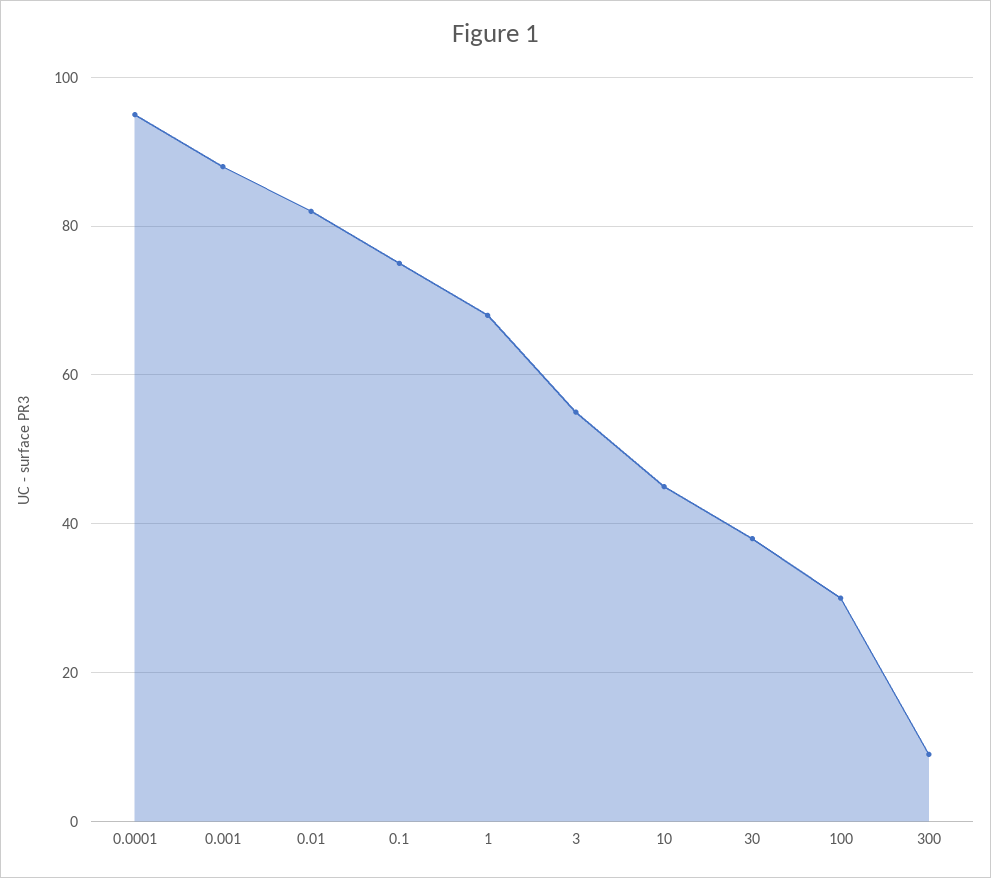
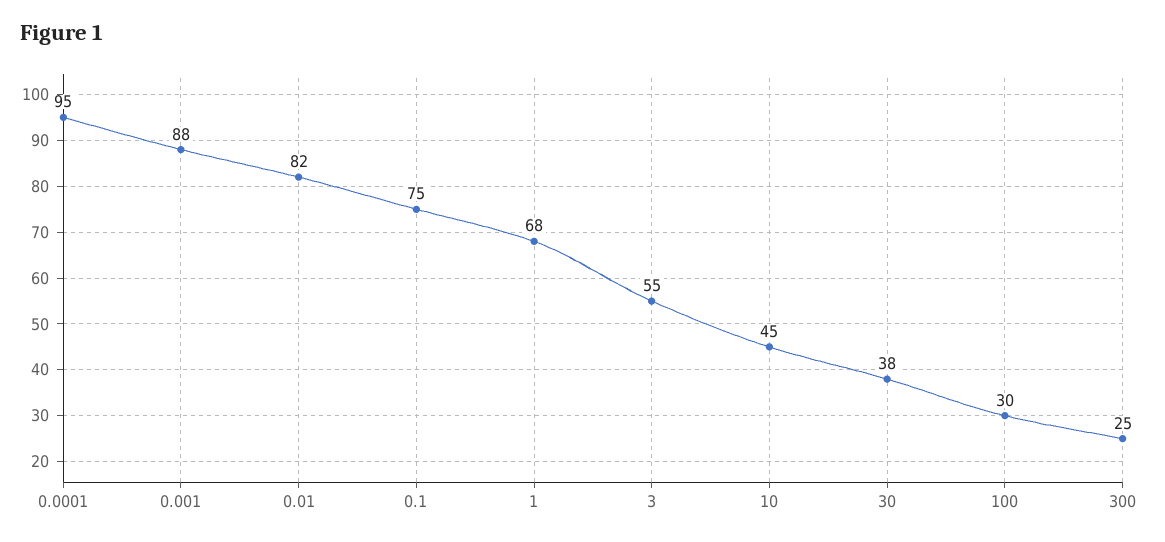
300: 10 -> 25

